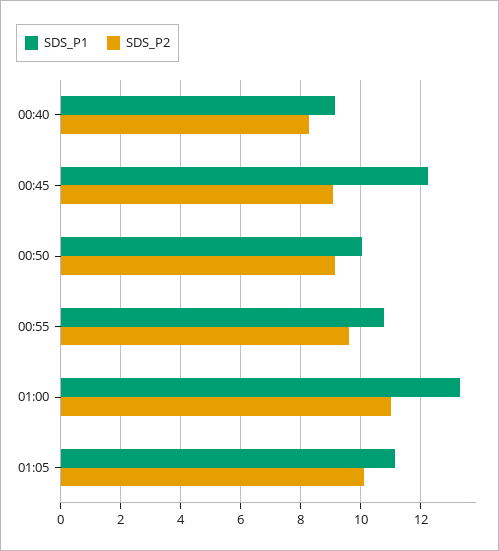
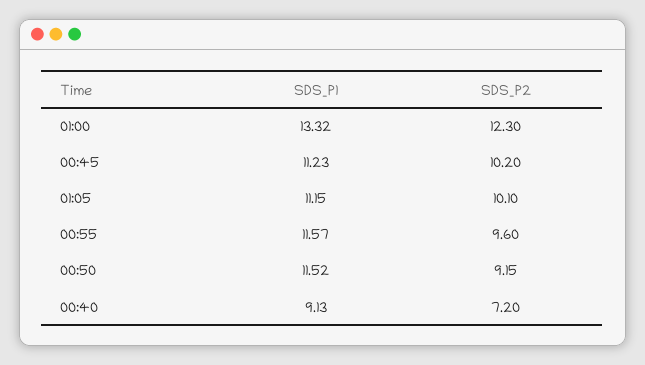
SDS_P2, 00:40: 8.25 -> 7.2
SDS_P1, 00:45: 12.25 -> 11.23
SDS_P2, 00:45: 9 -> 10.2
SDS_P1, 00:50: 10 -> 11.52
SDS_P1, 00:55: 10.75 -> 11.57
SDS_P2, 01:00: 11 -> 12.3

